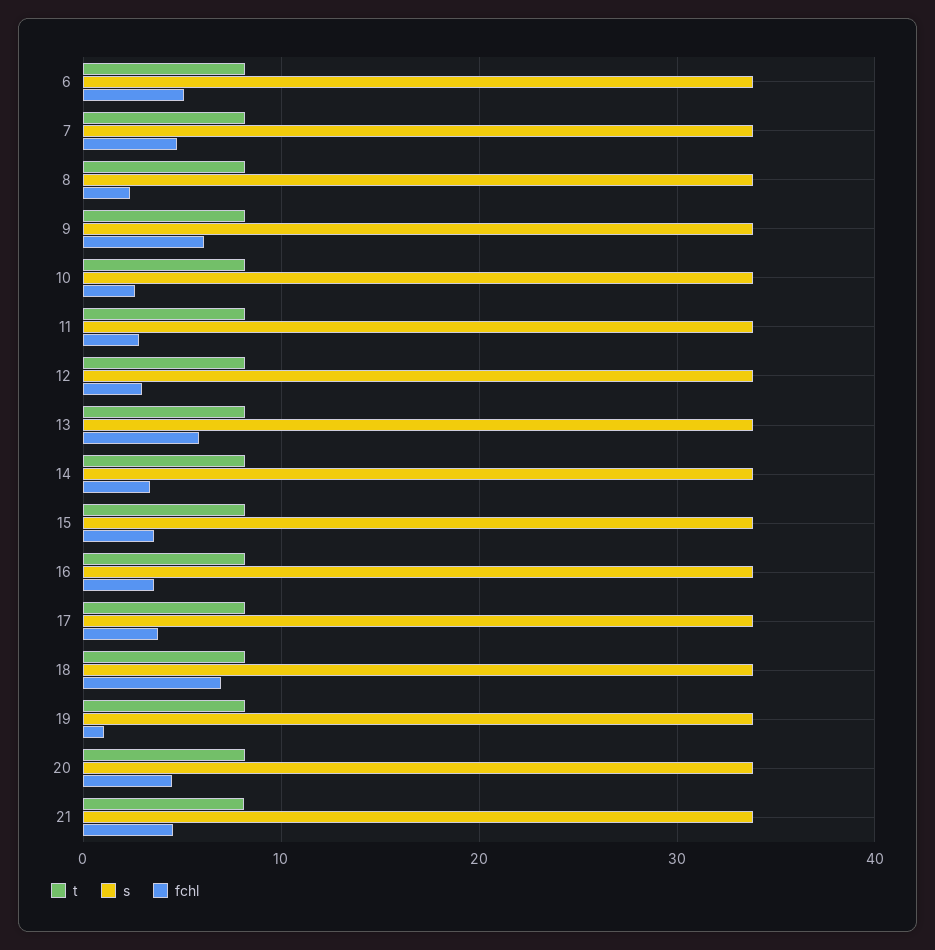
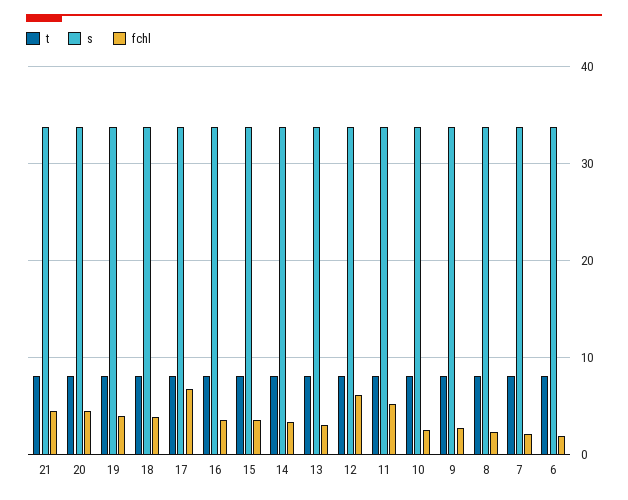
fchl, 6: 5 -> 2
fchl, 7: 5 -> 2
fchl, 9: 6 -> 3
fchl, 11: 3 -> 5
fchl, 12: 3 -> 6
fchl, 13: 6 -> 3
fchl, 17: 4 -> 7
fchl, 18: 7 -> 4
fchl, 19: 1 -> 4

